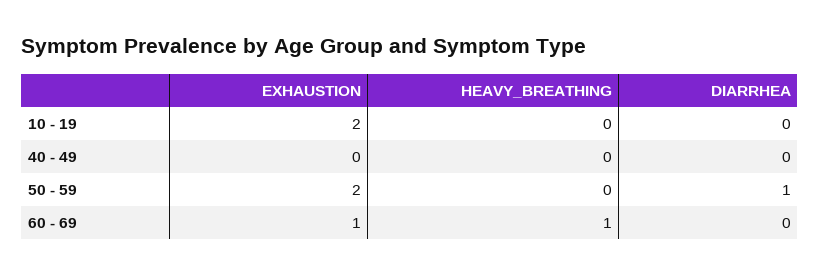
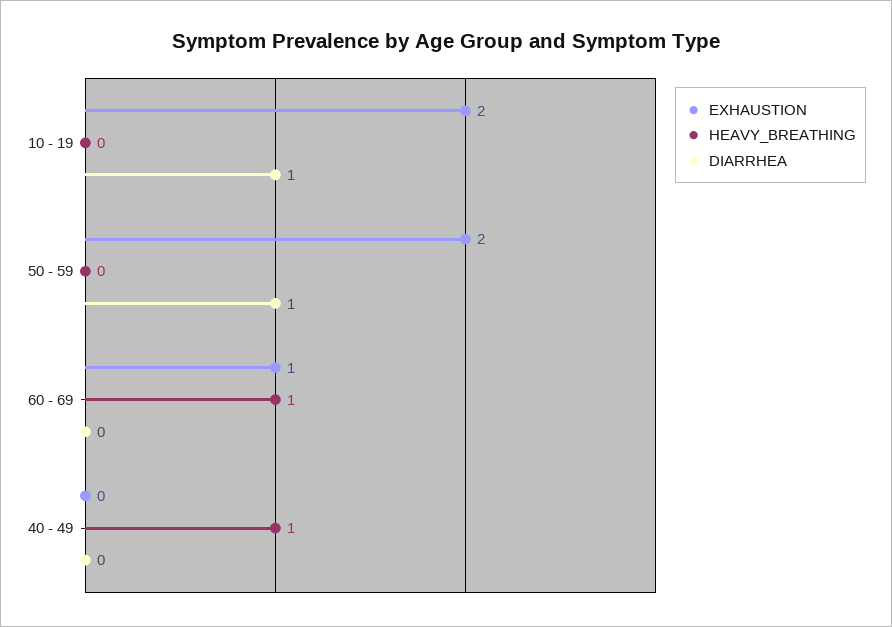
DIARRHEA, 10 - 19: 0 -> 1
HEAVY_BREATHING, 40 - 49: 0 -> 1

